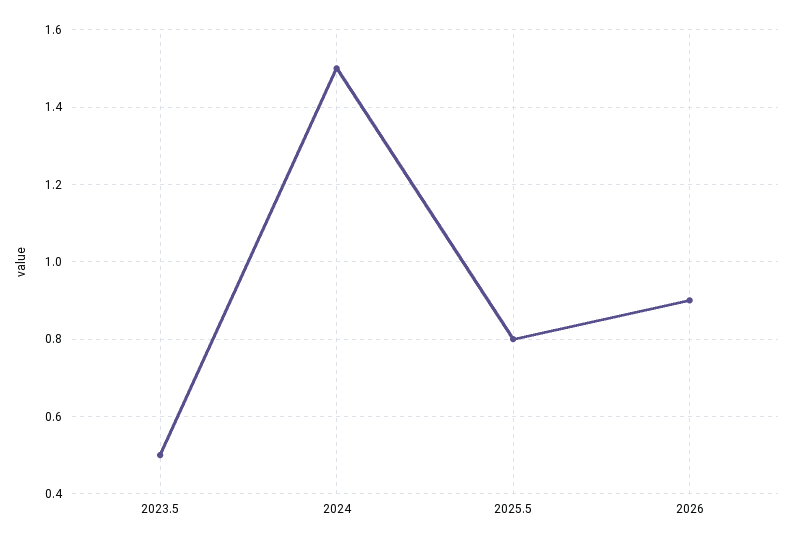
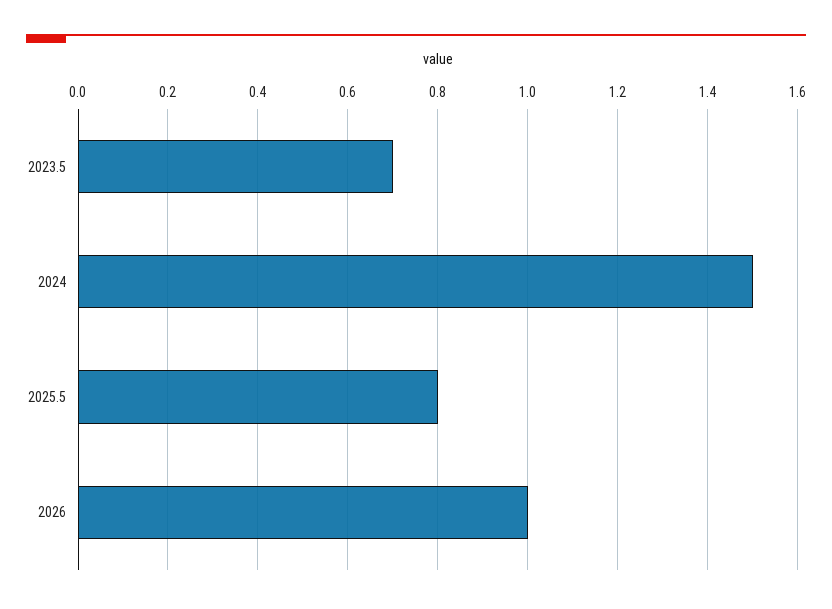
2023.5: 0.5 -> 0.7
2026: 0.9 -> 1

